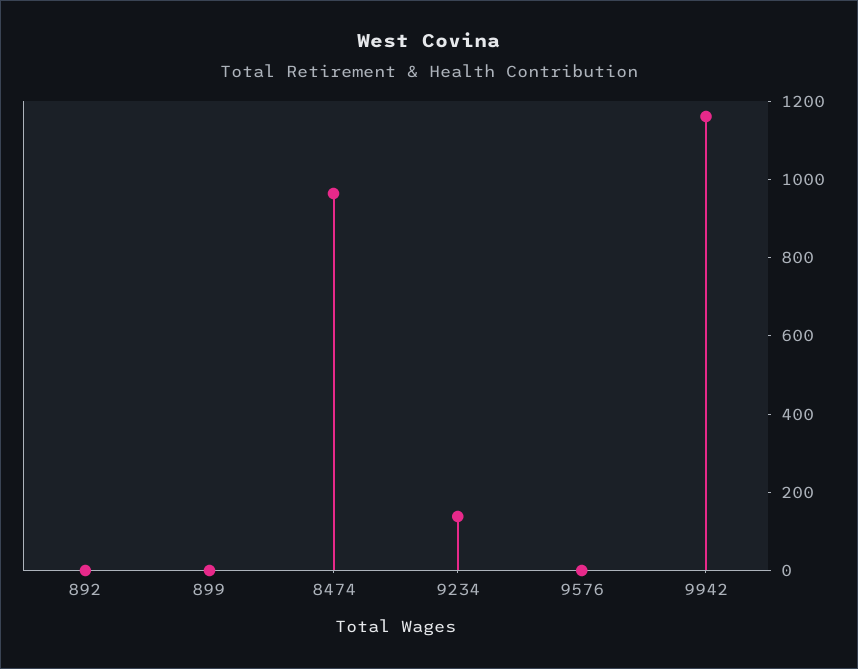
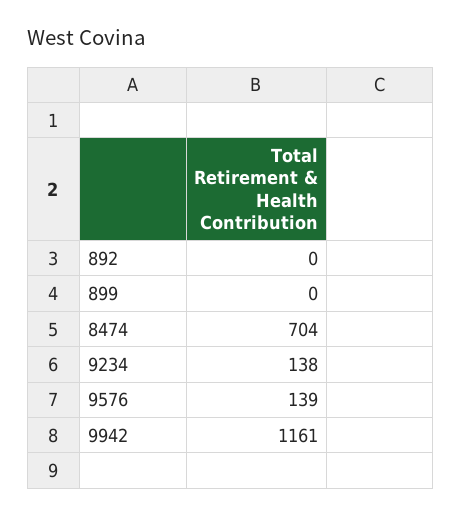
8474: 950 -> 704
9576: 0 -> 139

